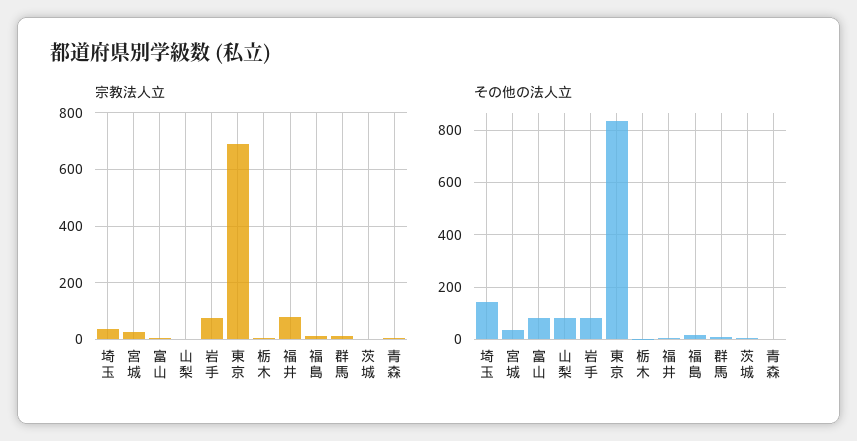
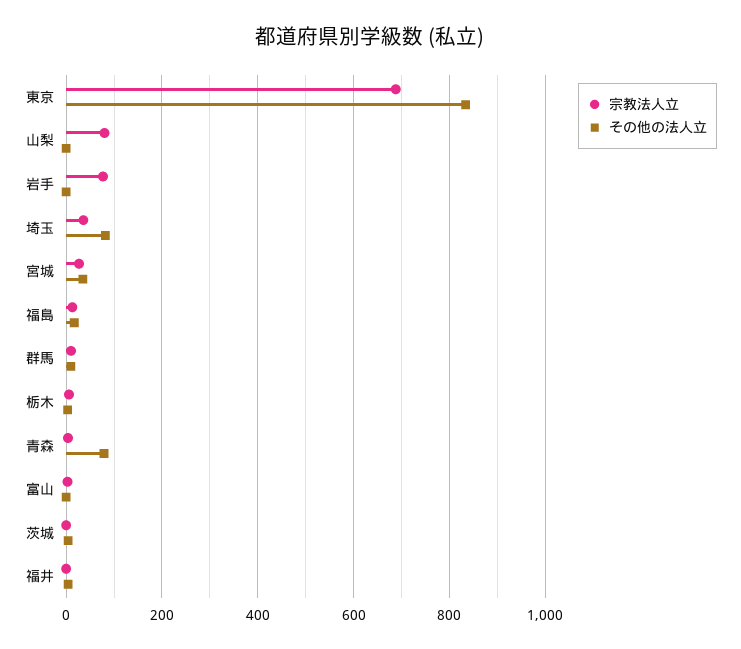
宗教法人立, 山梨: 0 -> 80
宗教法人立, 福井: 75 -> 0
その他の法人立, 埼玉: 150 -> 80
その他の法人立, 富山: 75 -> 0
その他の法人立, 山梨: 75 -> 0
その他の法人立, 岩手: 75 -> 0
その他の法人立, 青森: 0 -> 80

